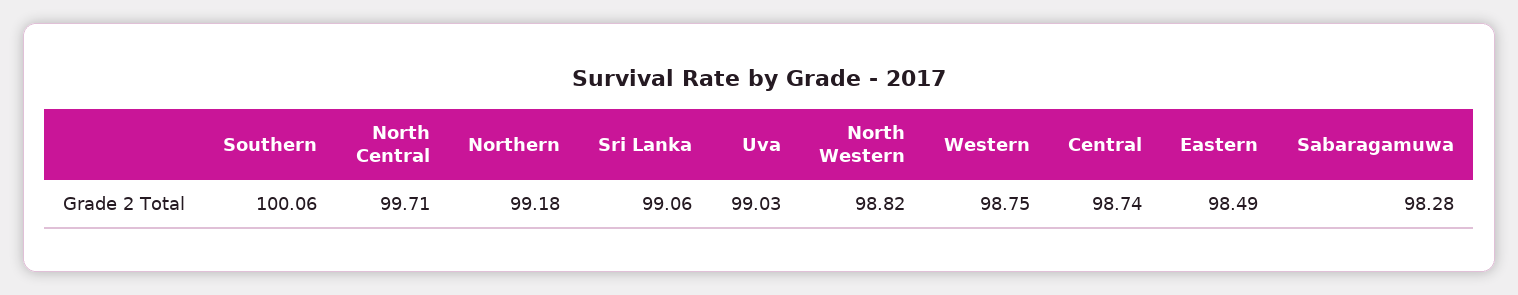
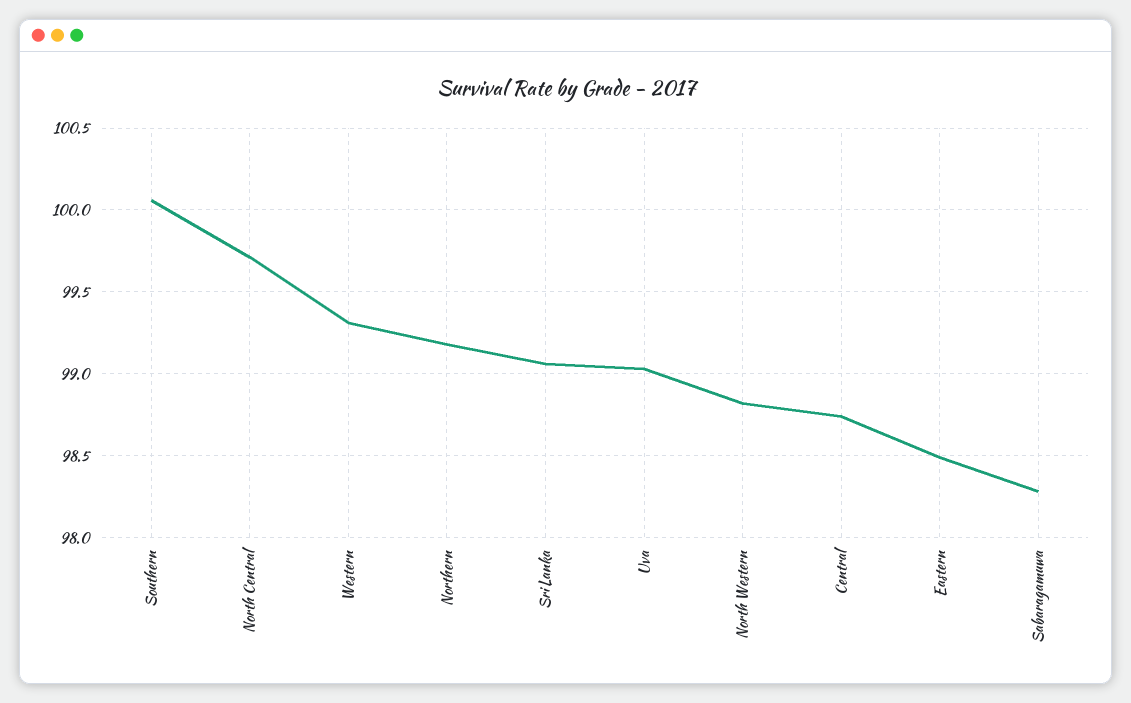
Western: 98.75 -> 99.3

